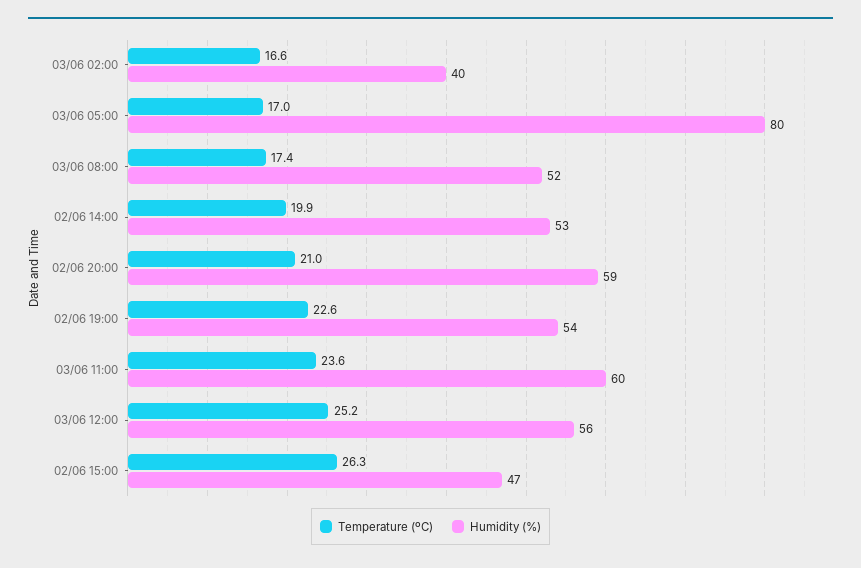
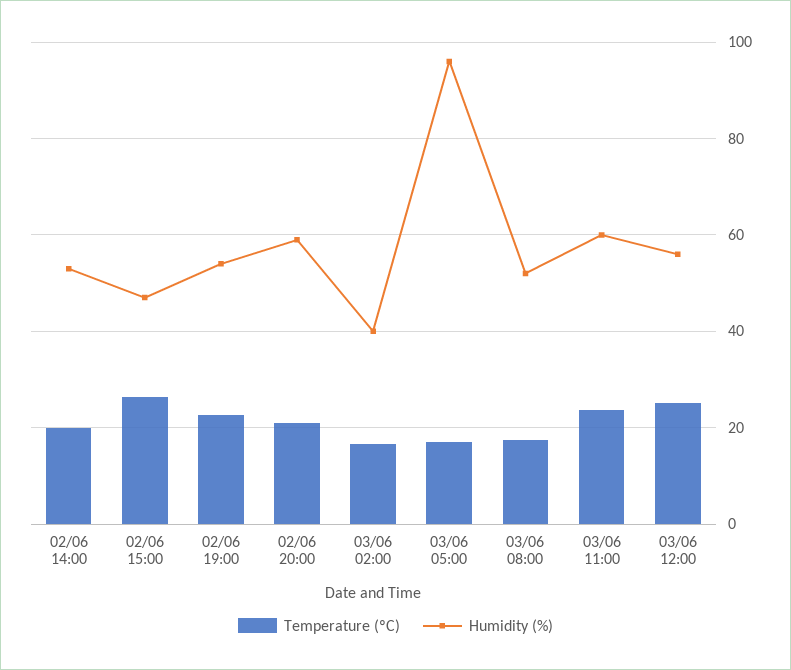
Humidity (%), 03/06 05:00: 80 -> 96

